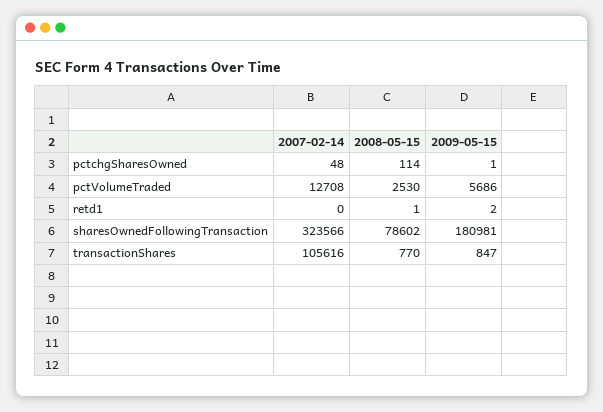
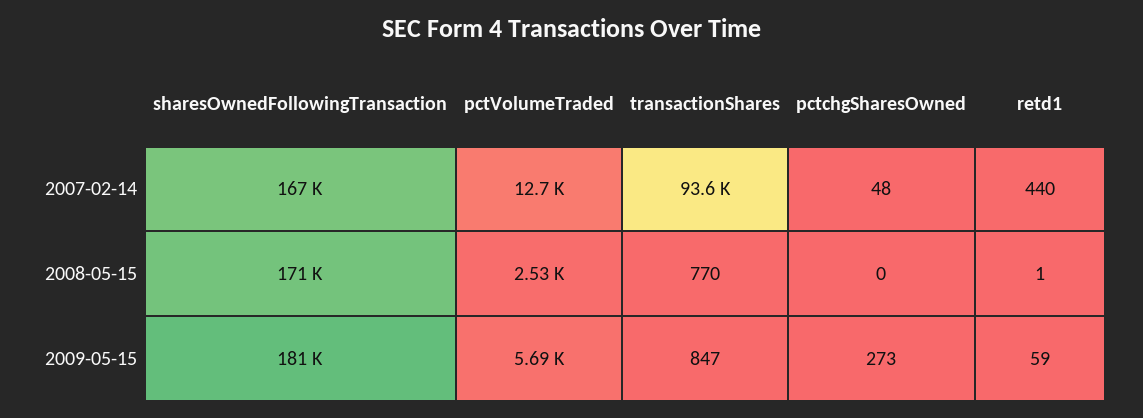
2008-05-15, pctchgSharesOwned: 114 -> 0
2009-05-15, pctchgSharesOwned: 1 -> 273
2007-02-14, retd1: 0 -> 440
2009-05-15, retd1: 2 -> 59
2007-02-14, sharesOwnedFollowingTransaction: 323566 -> 167000
2008-05-15, sharesOwnedFollowingTransaction: 78602 -> 171000
2007-02-14, transactionShares: 105616 -> 93600

